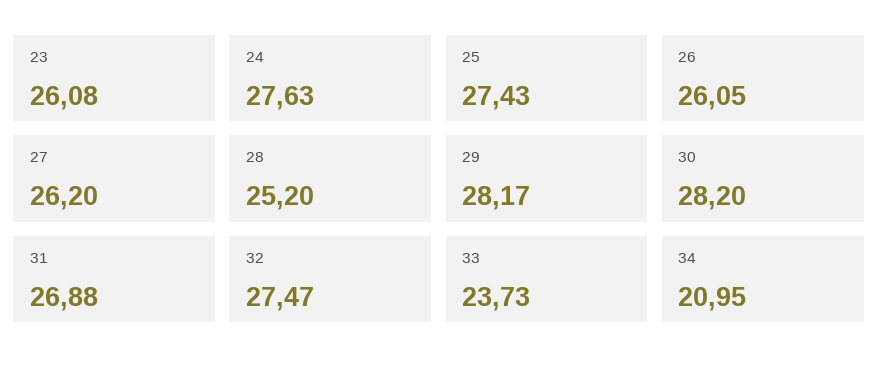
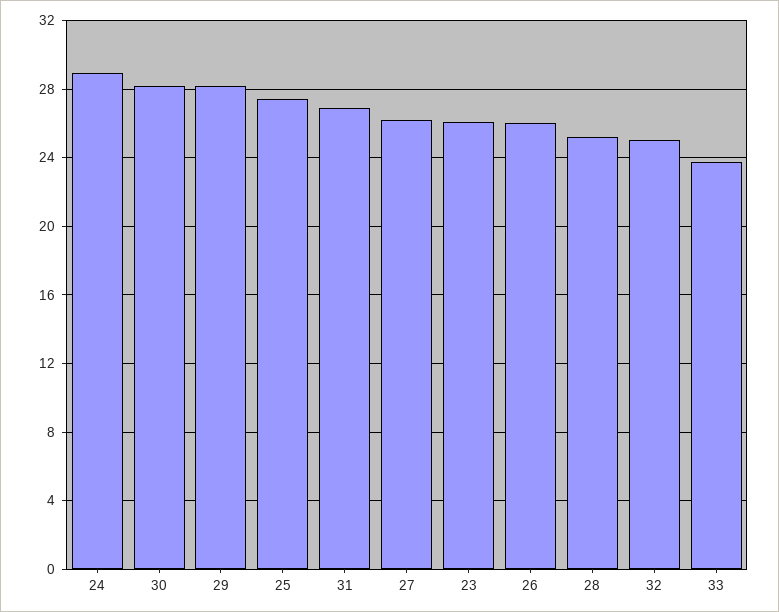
24: 27.63 -> 29
32: 27.47 -> 25
34: 20.95 -> none

